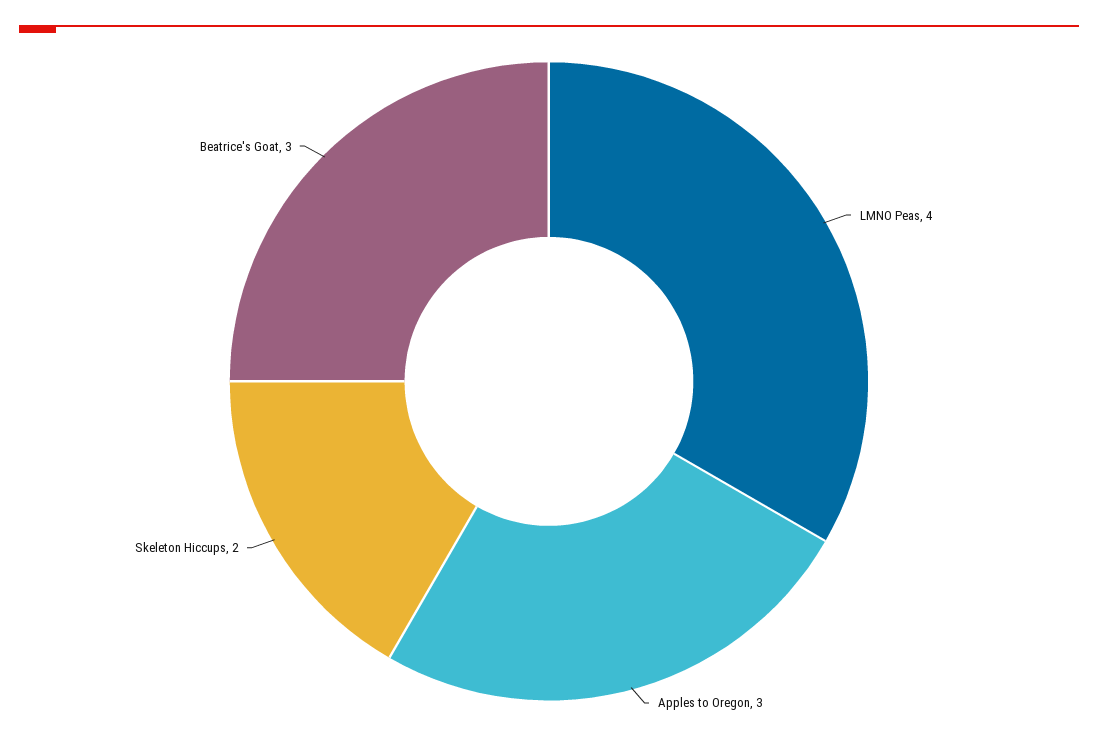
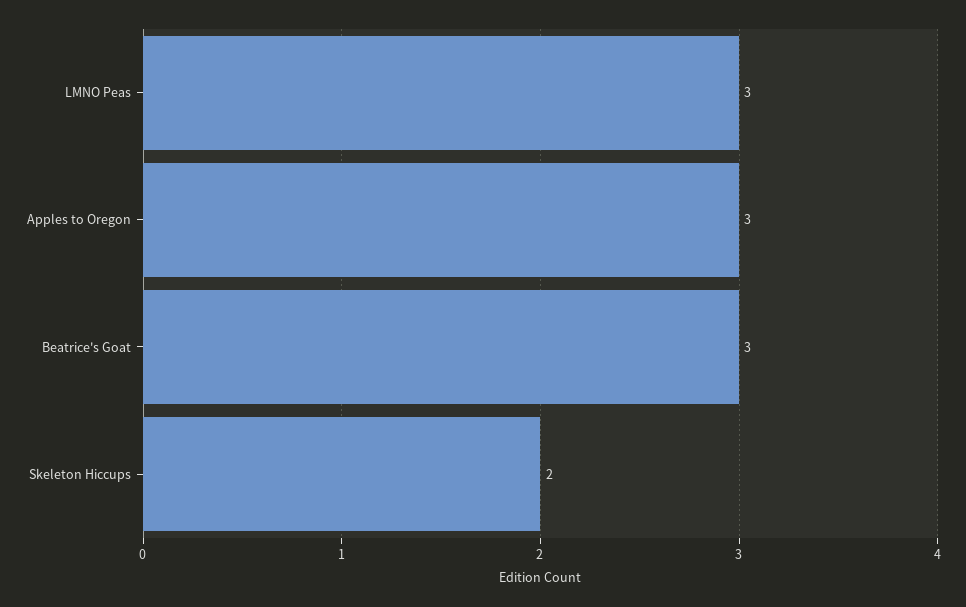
LMNO Peas: 4 -> 3

